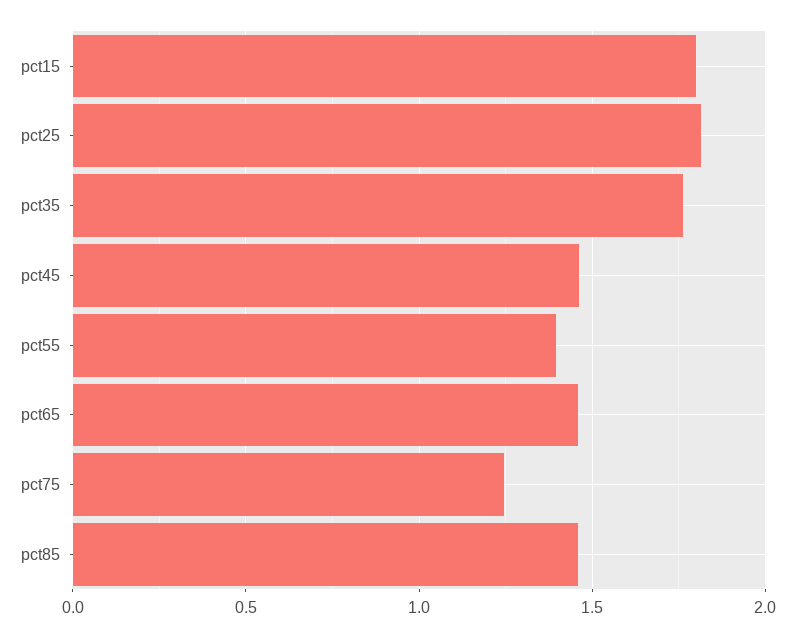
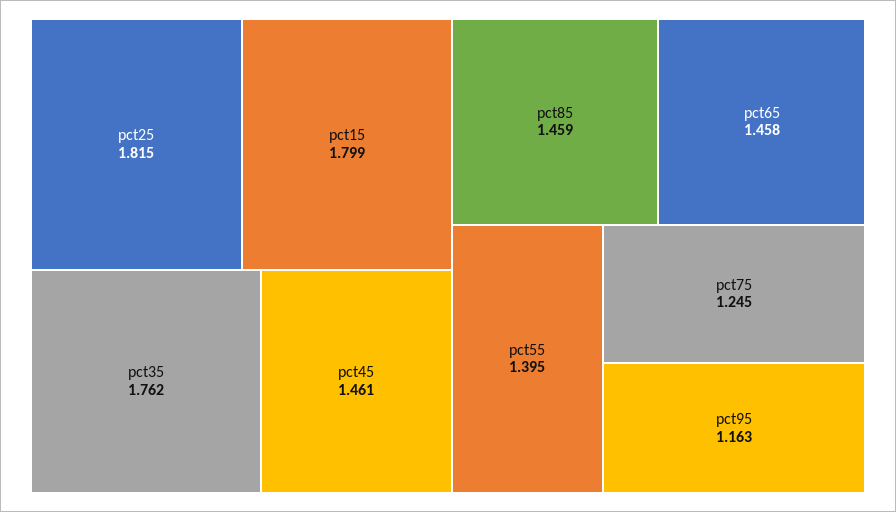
pct95: none -> 1.163

